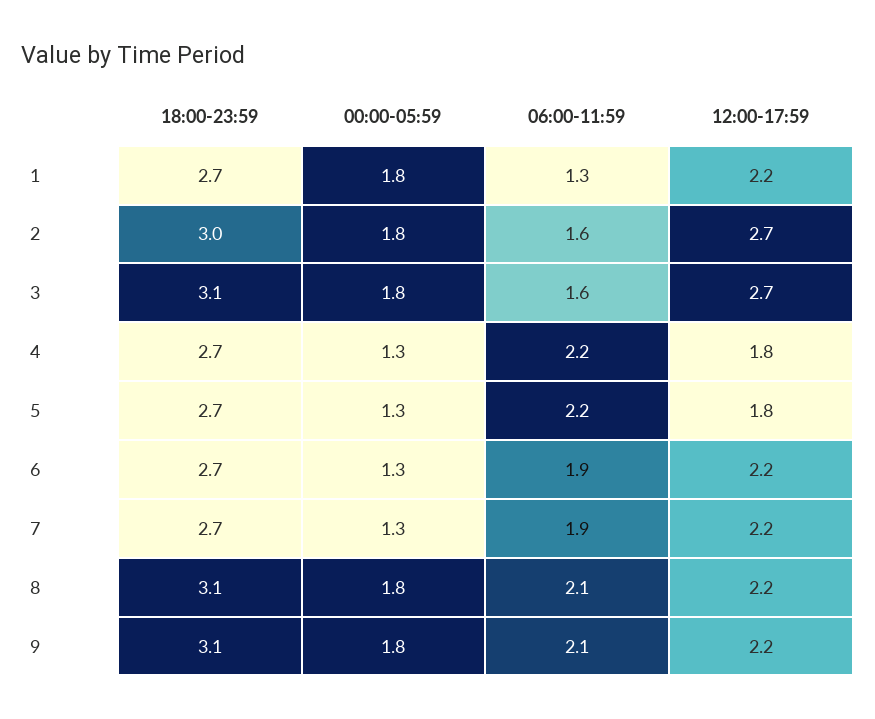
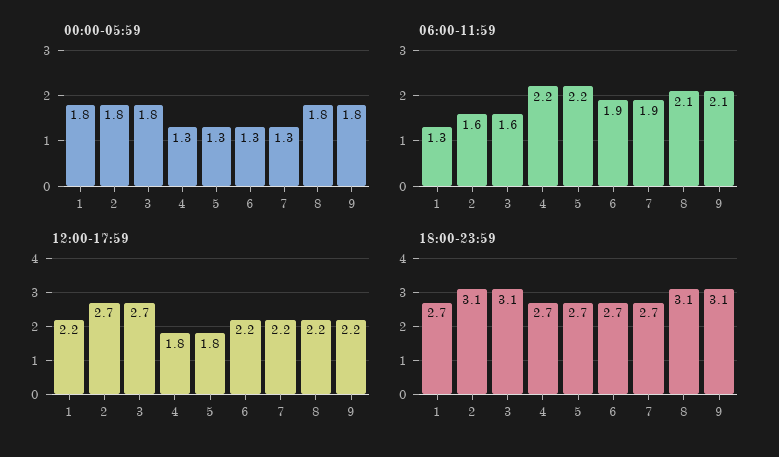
18:00-23:59, 2: 3 -> 3.1

